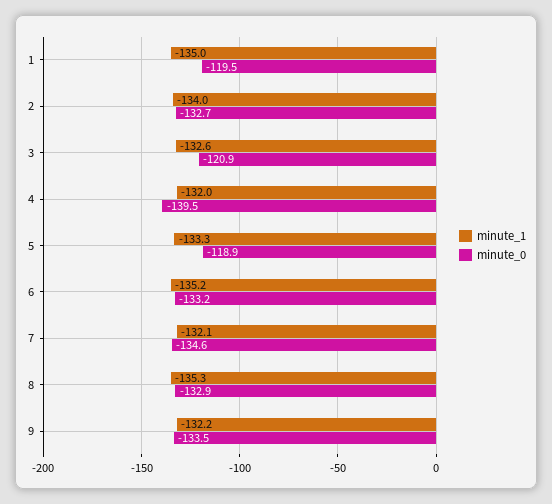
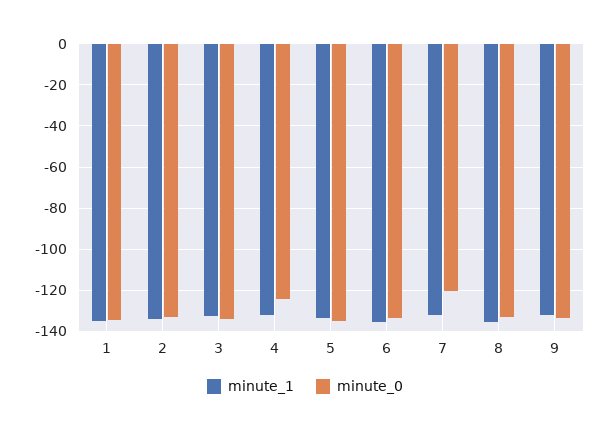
minute_0, 1: -119.5 -> -135
minute_0, 3: -120.9 -> -135
minute_0, 4: -139.5 -> -125
minute_0, 5: -118.9 -> -135
minute_0, 7: -134.6 -> -120

